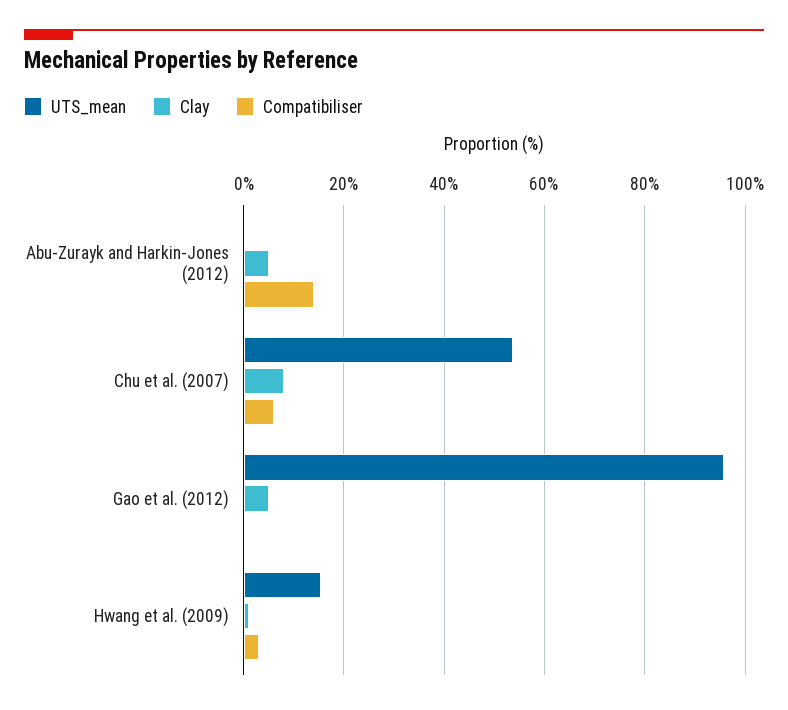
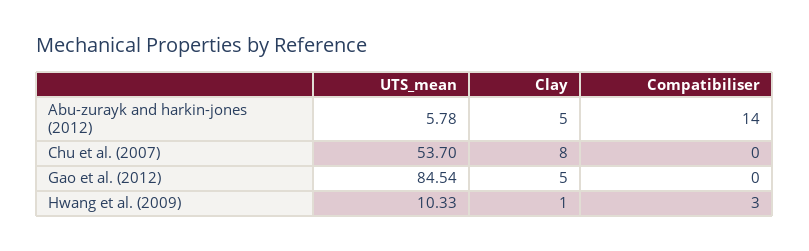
UTS_mean, Abu-Zurayk and Harkin-Jones (2012): 0 -> 5.78
Compatibiliser, Chu et al. (2007): 6 -> 0
UTS_mean, Gao et al. (2012): 96 -> 84.54
UTS_mean, Hwang et al. (2009): 16 -> 10.33

